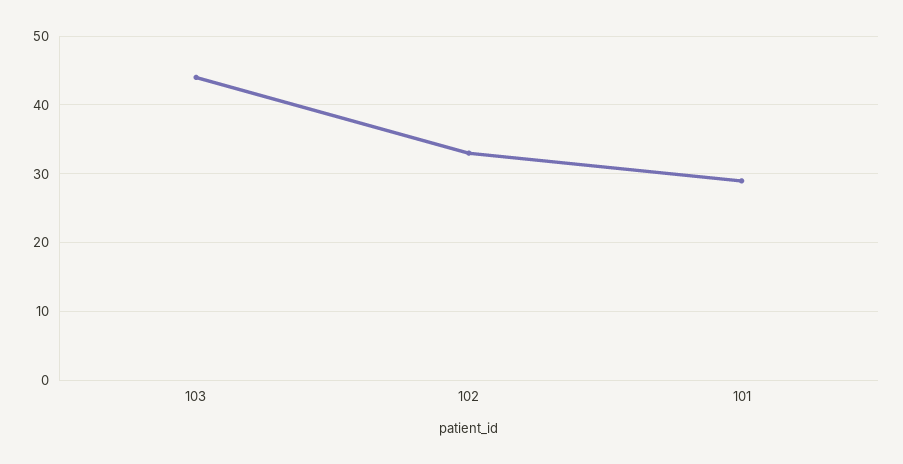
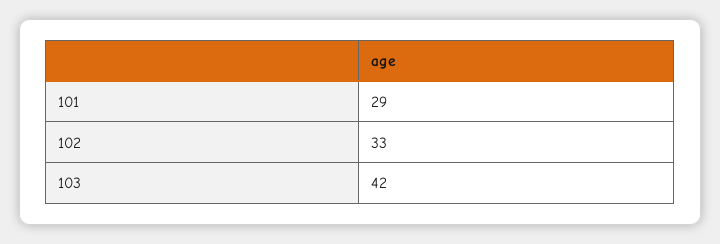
103: 44 -> 42

